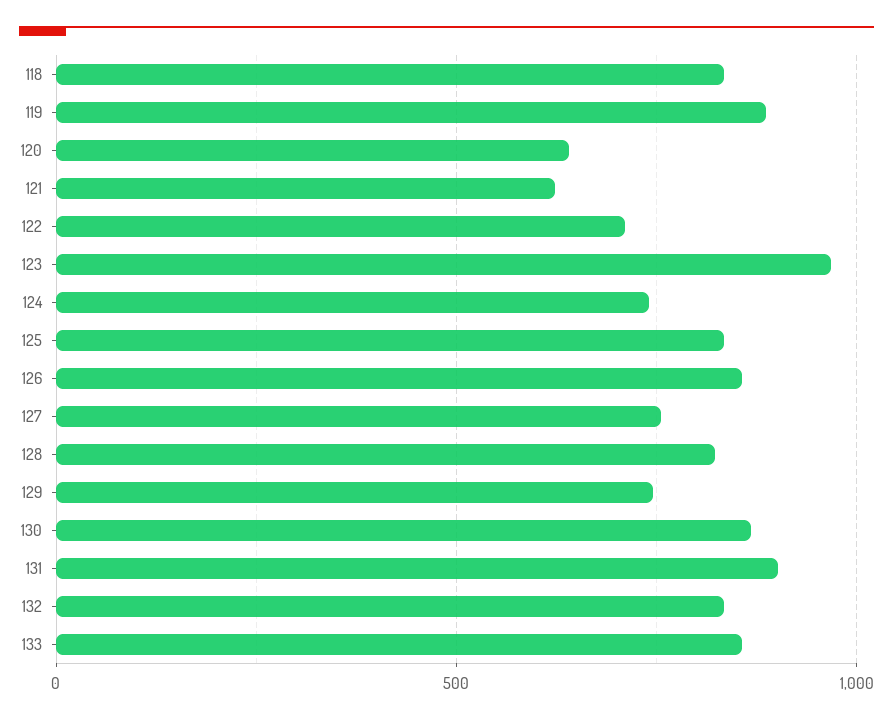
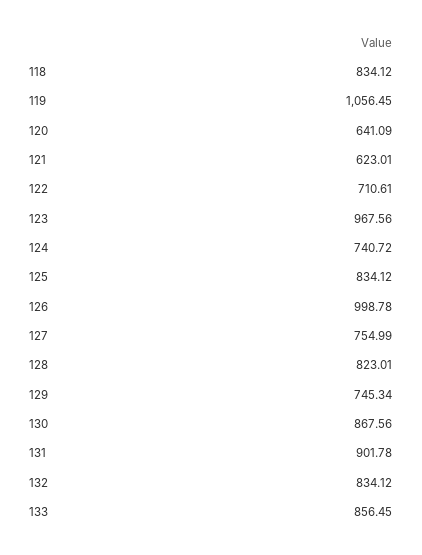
119: 900 -> 1056.45
126: 850 -> 998.78

